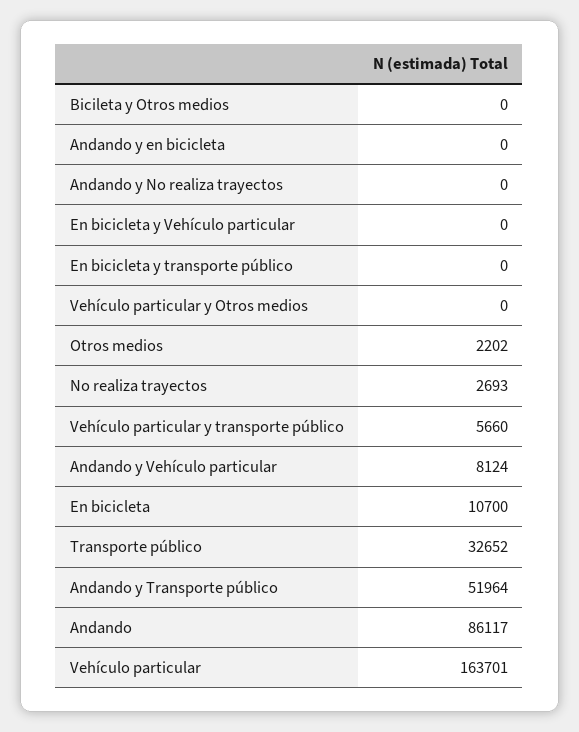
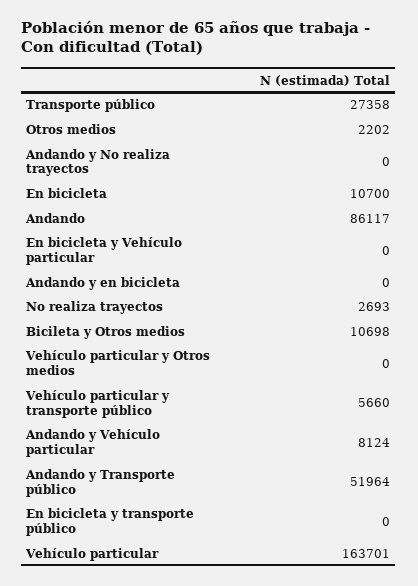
Bicileta y Otros medios: 0 -> 10698
Transporte público: 32652 -> 27358

